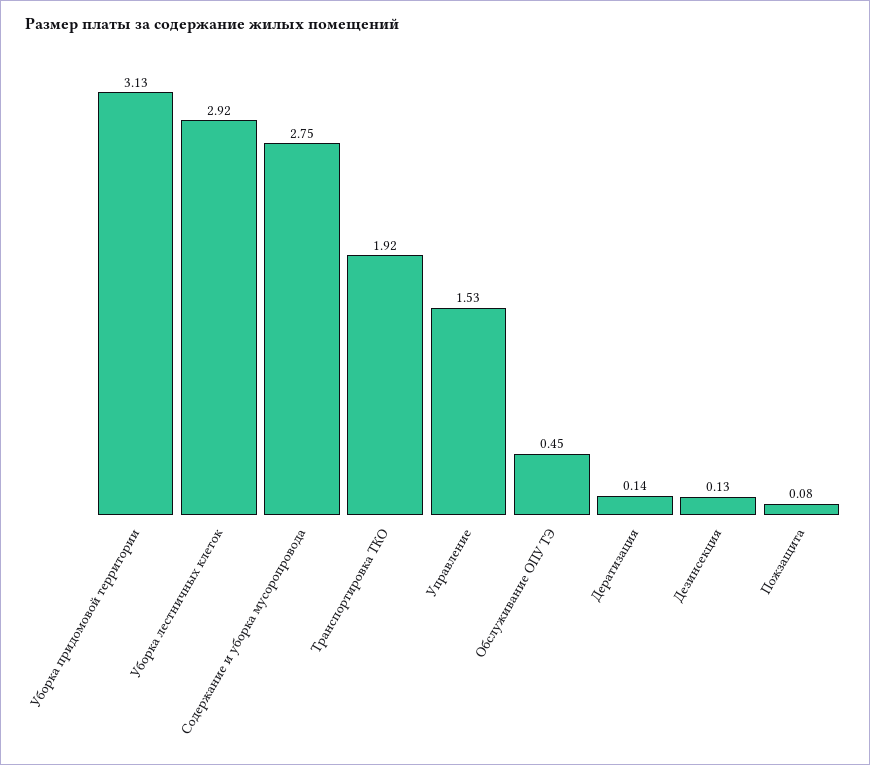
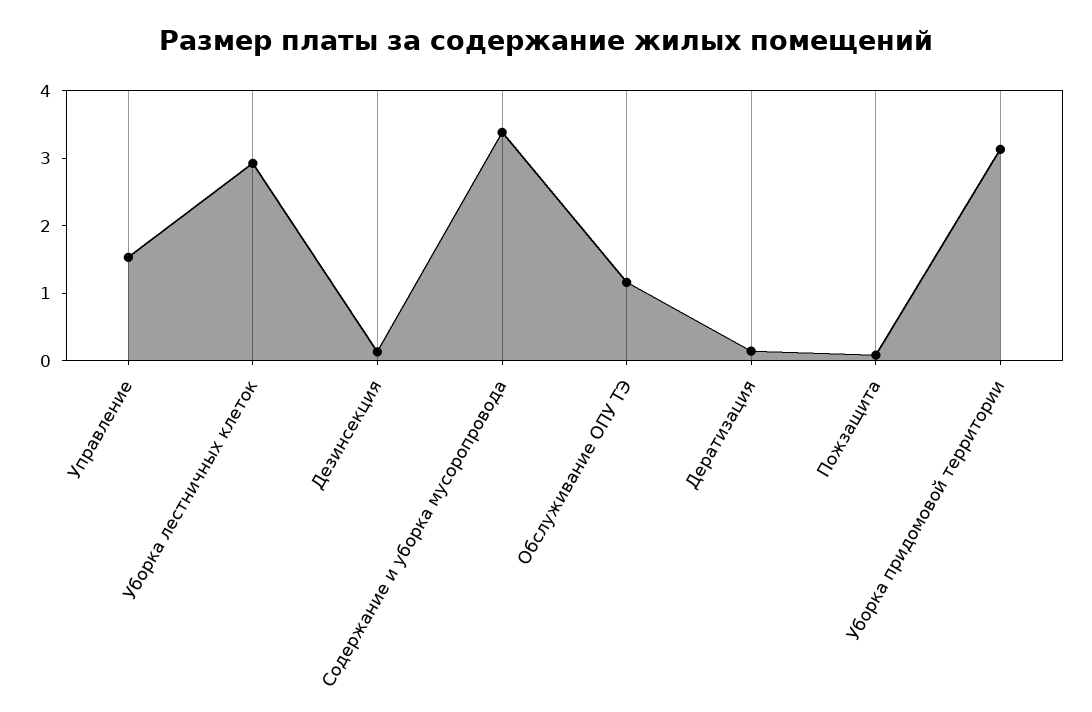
Содержание и уборка мусоропровода: 2.75 -> 3.4
Транспортировка ТКО: 1.92 -> none
Обслуживание ОПУ ТЭ: 0.45 -> 1.2

